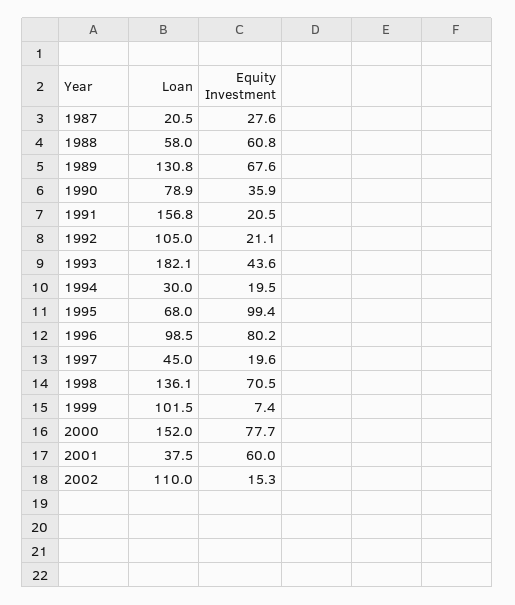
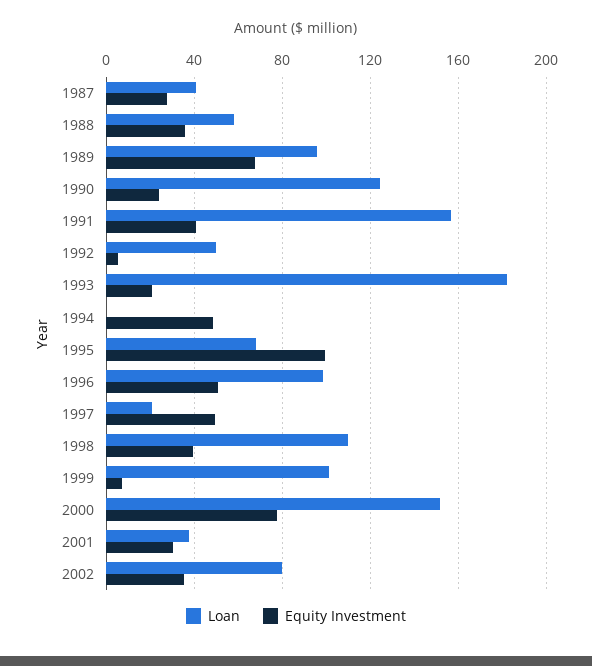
Loan, 1987: 20.5 -> 40
Equity Investment, 1988: 60.8 -> 35
Loan, 1989: 130.8 -> 95
Loan, 1990: 78.9 -> 125
Equity Investment, 1990: 35.9 -> 25
Equity Investment, 1991: 20.5 -> 40
Loan, 1992: 105 -> 50
Equity Investment, 1992: 21.1 -> 5
Equity Investment, 1993: 43.6 -> 20
Loan, 1994: 30 -> 0
Equity Investment, 1994: 19.5 -> 50
Equity Investment, 1996: 80.2 -> 50
Loan, 1997: 45 -> 20
Equity Investment, 1997: 19.6 -> 50
Loan, 1998: 136.1 -> 110
Equity Investment, 1998: 70.5 -> 40
Equity Investment, 2001: 60 -> 30
Loan, 2002: 110 -> 80
Equity Investment, 2002: 15.3 -> 35

